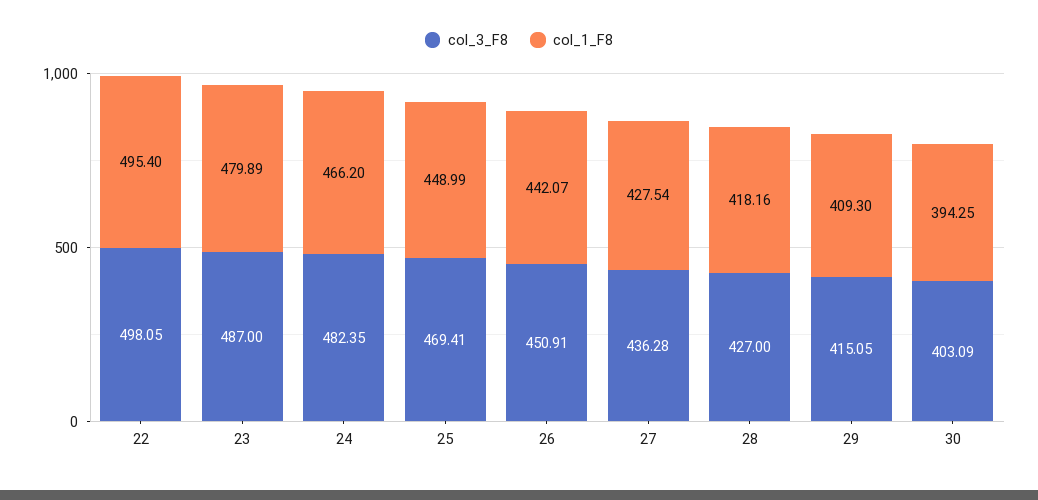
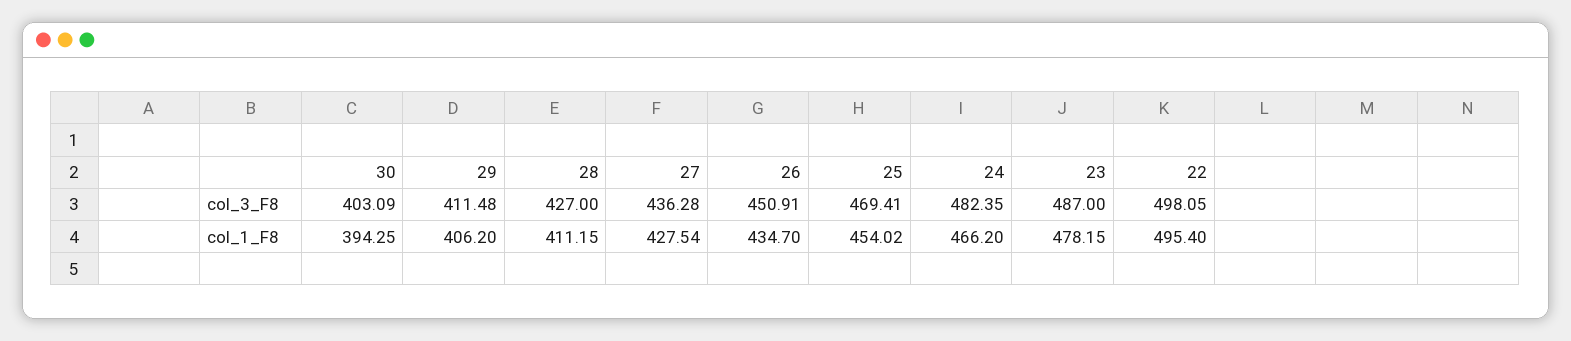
col_1_F8, 23: 479.89 -> 478.15
col_1_F8, 25: 448.99 -> 454.02
col_1_F8, 26: 442.07 -> 434.7
col_1_F8, 28: 418.16 -> 411.15
col_3_F8, 29: 415.05 -> 411.48
col_1_F8, 29: 409.3 -> 406.2

